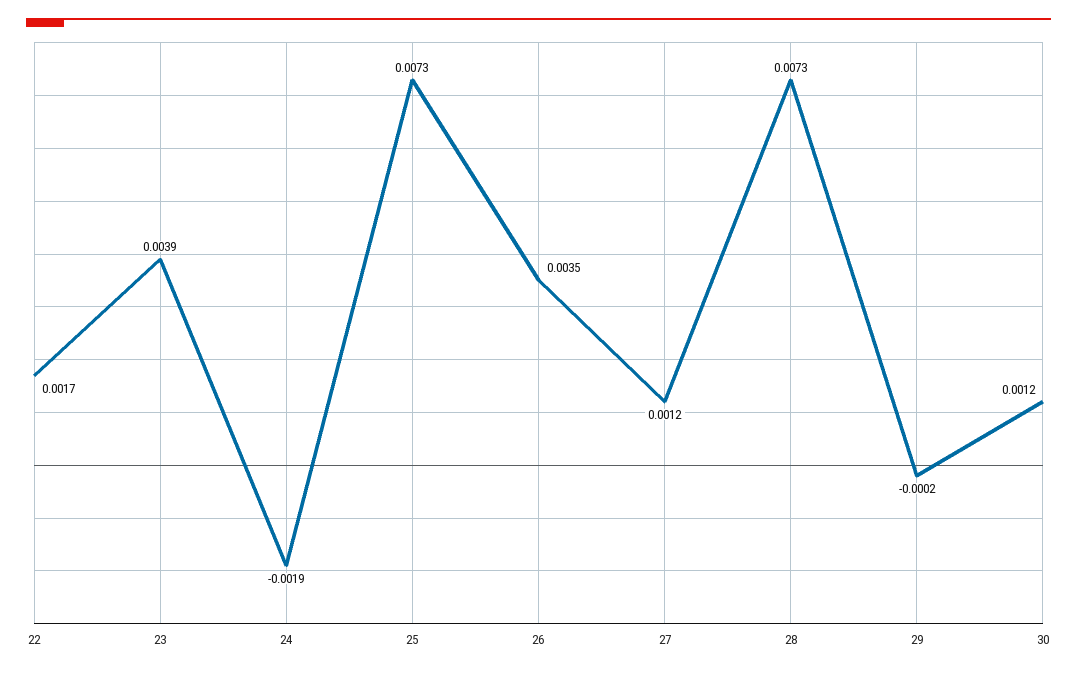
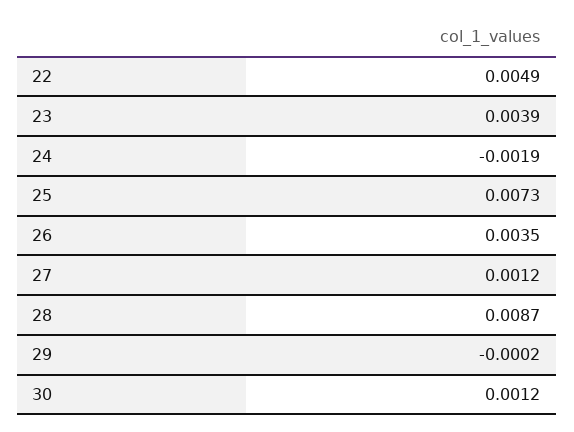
22: 0.0017 -> 0.0049
28: 0.0073 -> 0.0087

